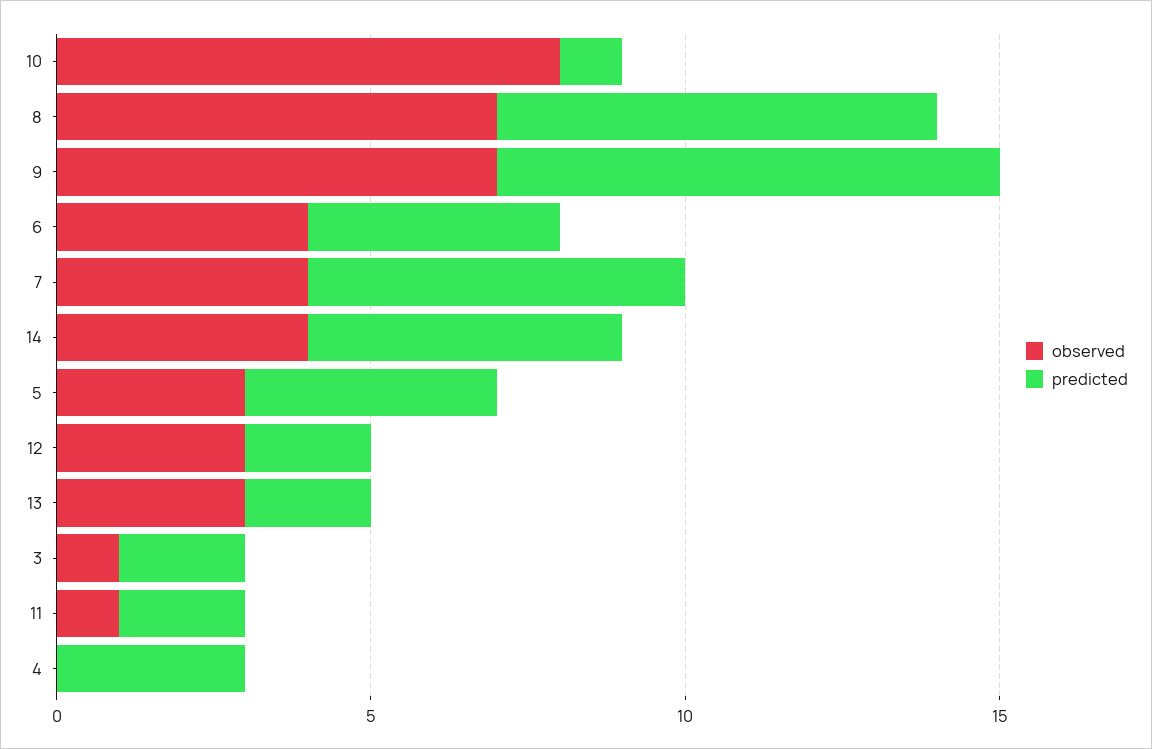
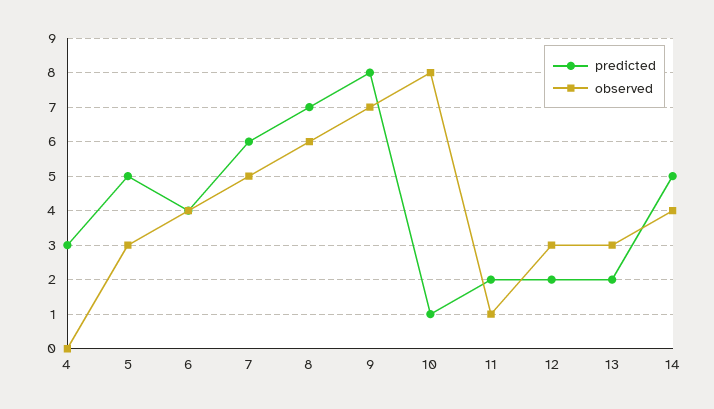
observed, 8: 7 -> 6
observed, 7: 4 -> 5
predicted, 5: 4 -> 5
observed, 3: 1 -> none
predicted, 3: 2 -> none

